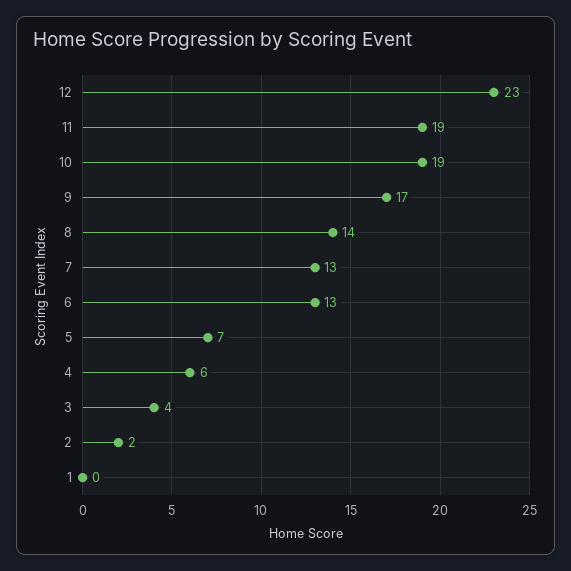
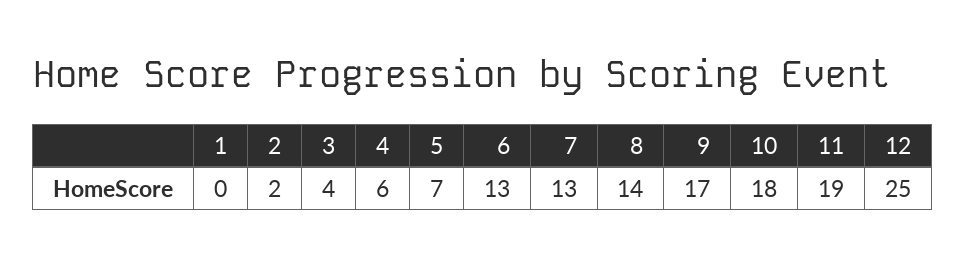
12: 23 -> 25
10: 19 -> 18

